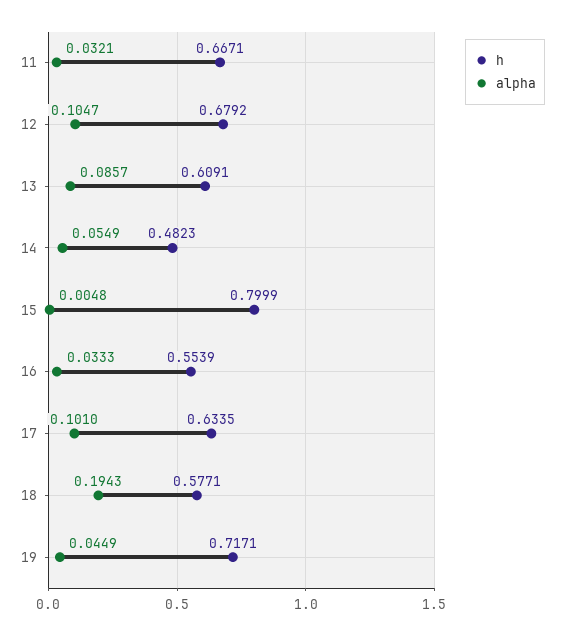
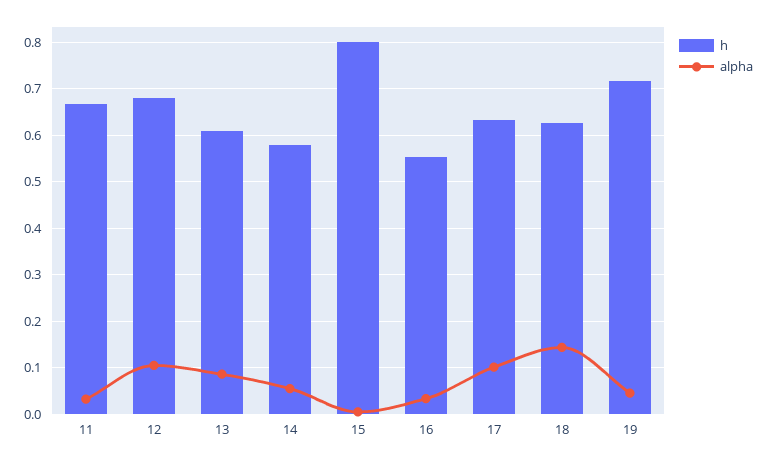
h, 14: 0.4823 -> 0.58
h, 18: 0.5771 -> 0.62
alpha, 18: 0.1943 -> 0.14

